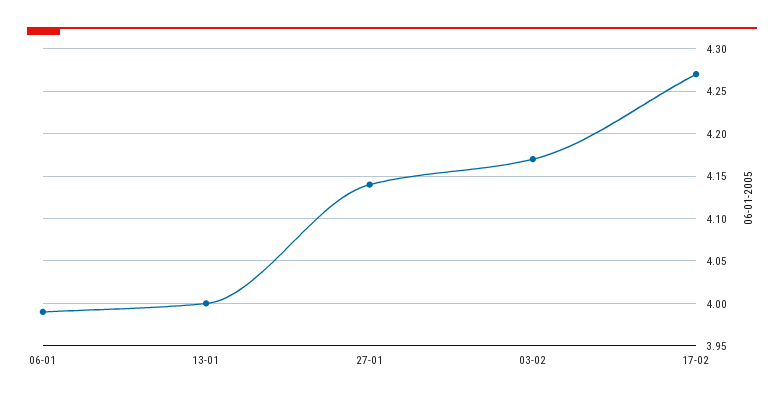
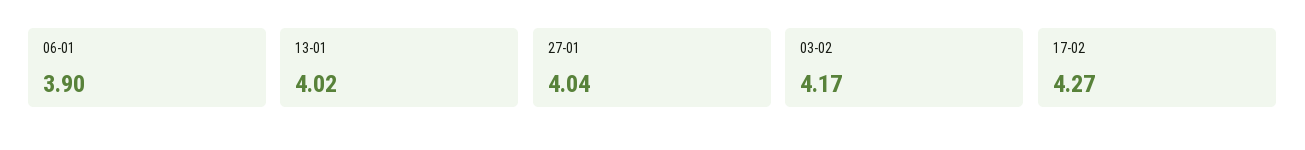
06-01: 3.99 -> 3.9
13-01: 4 -> 4.02
27-01: 4.14 -> 4.04

